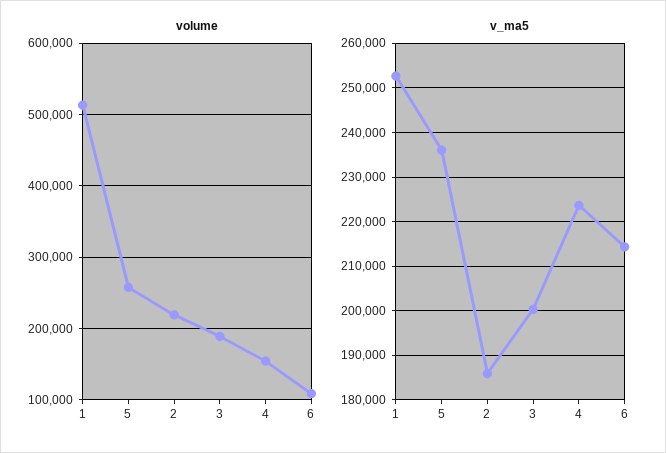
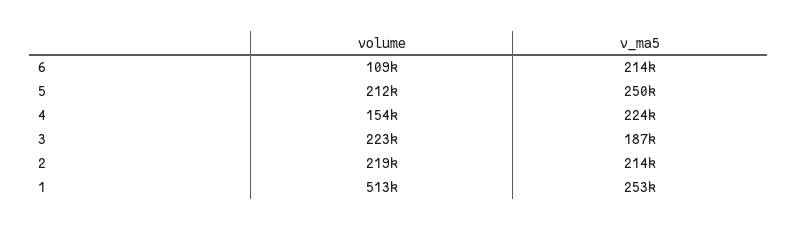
volume, 5: 260000 -> 212000
volume, 3: 190000 -> 223000
v_ma5, 5: 236000 -> 250000
v_ma5, 2: 186000 -> 214000
v_ma5, 3: 200000 -> 187000

